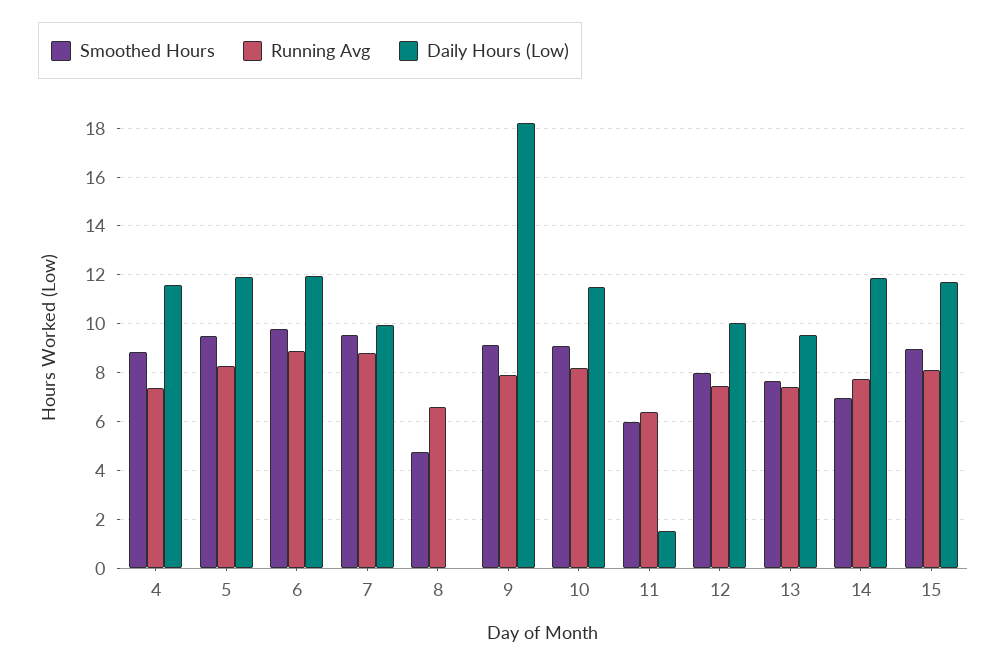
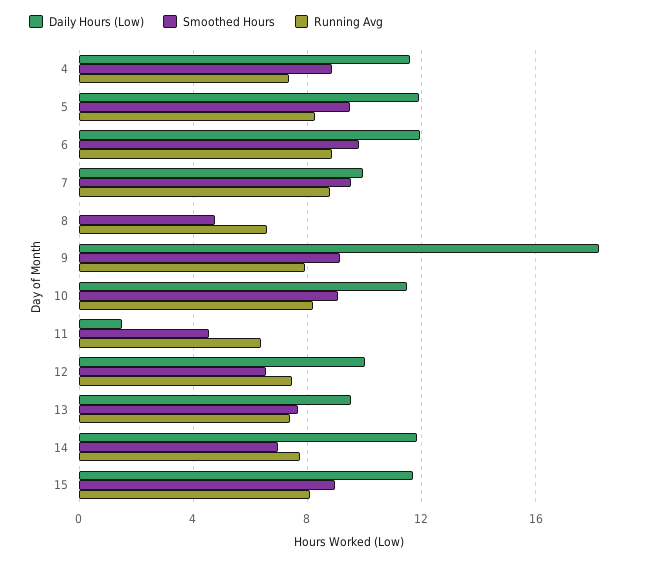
Smoothed Hours, 11: 6 -> 4.5
Smoothed Hours, 12: 8 -> 6.5

